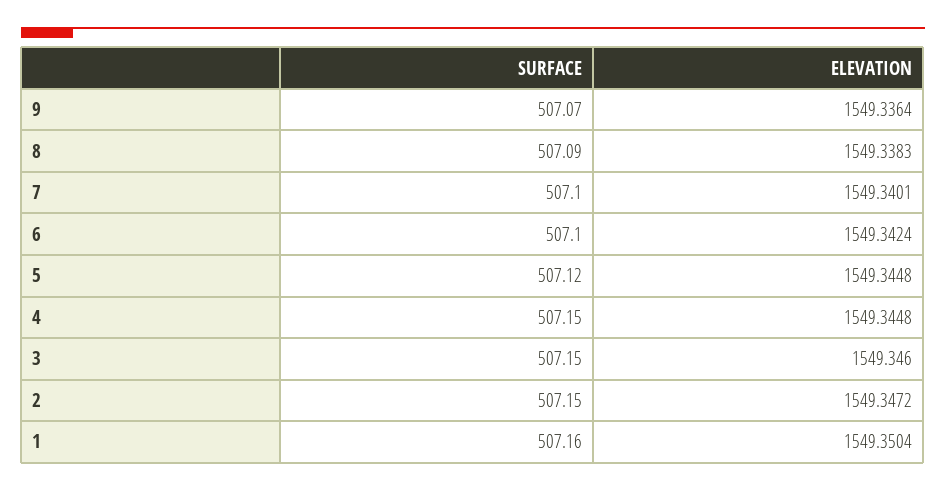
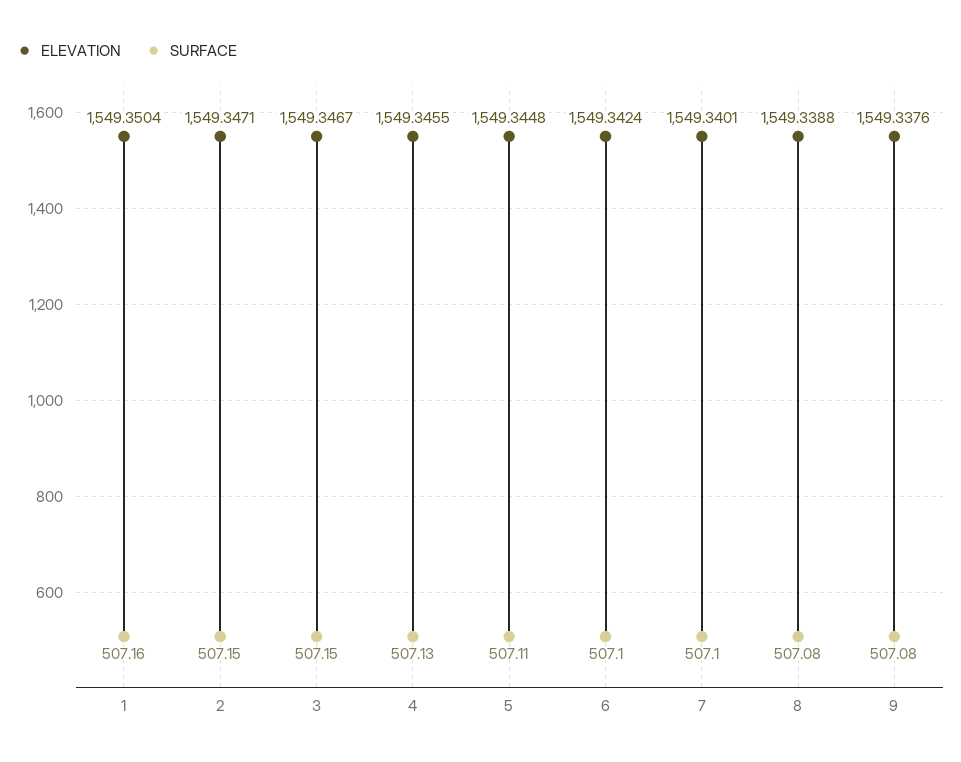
SURFACE, 9: 507.07 -> 507.08
ELEVATION, 9: 1549.3364 -> 1549.3376
SURFACE, 8: 507.09 -> 507.08
ELEVATION, 8: 1549.3383 -> 1549.3388
SURFACE, 5: 507.12 -> 507.11
SURFACE, 4: 507.15 -> 507.13
ELEVATION, 4: 1549.3448 -> 1549.3455
ELEVATION, 3: 1549.346 -> 1549.3467
ELEVATION, 2: 1549.3472 -> 1549.3471

